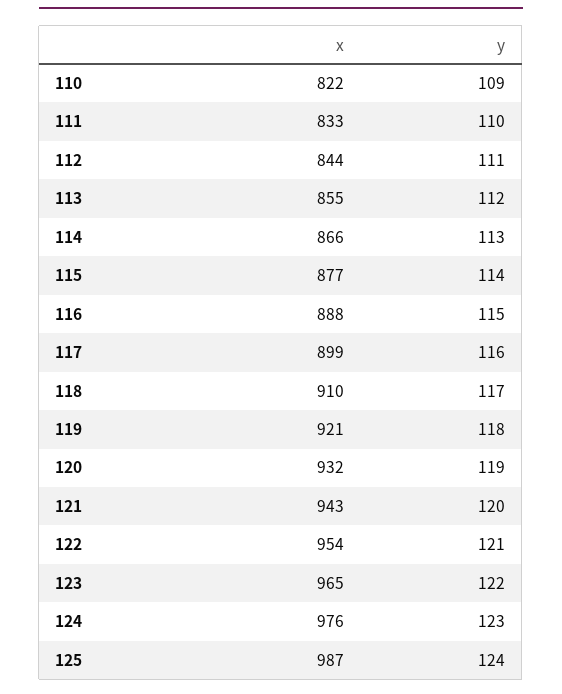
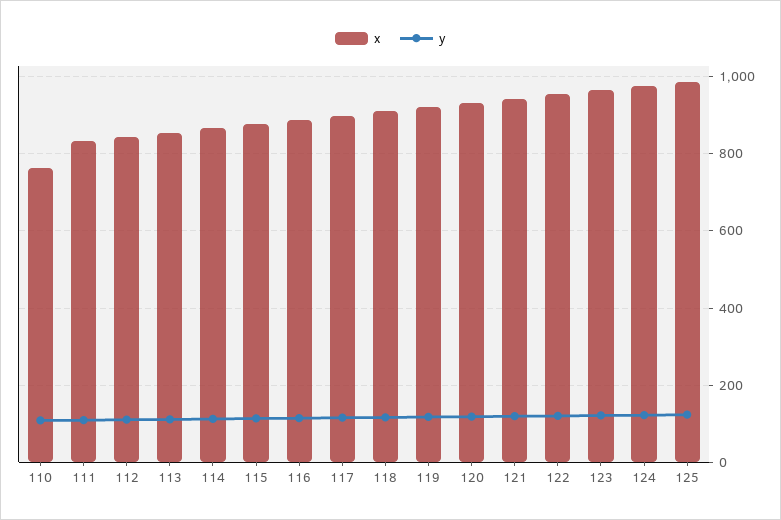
x, 110: 822 -> 760

